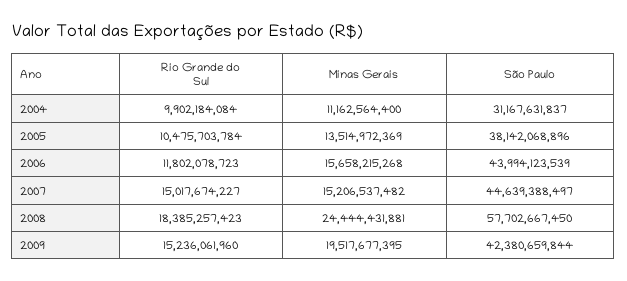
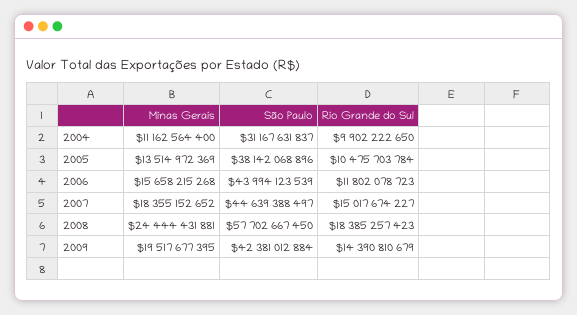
Rio Grande do Sul, 2004: 9902184084 -> 9902222650
Minas Gerais, 2007: 15206537482 -> 18355152652
Rio Grande do Sul, 2009: 15236061960 -> 14390810679
São Paulo, 2009: 42380659844 -> 42381012884

